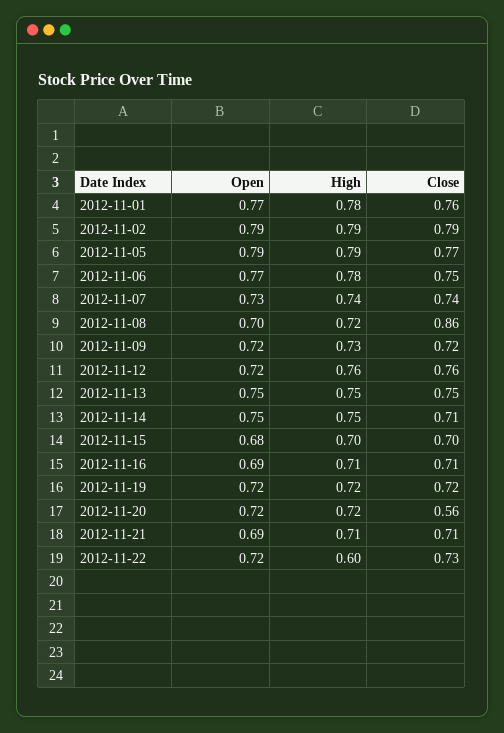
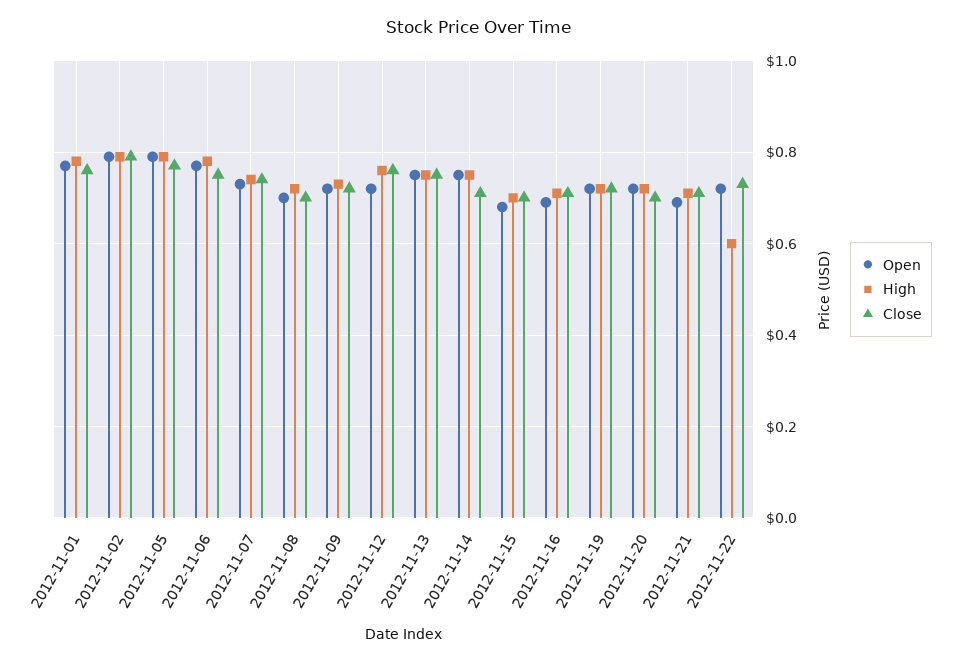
Close, 2012-11-08: 0.86 -> 0.7
Close, 2012-11-20: 0.56 -> 0.7

